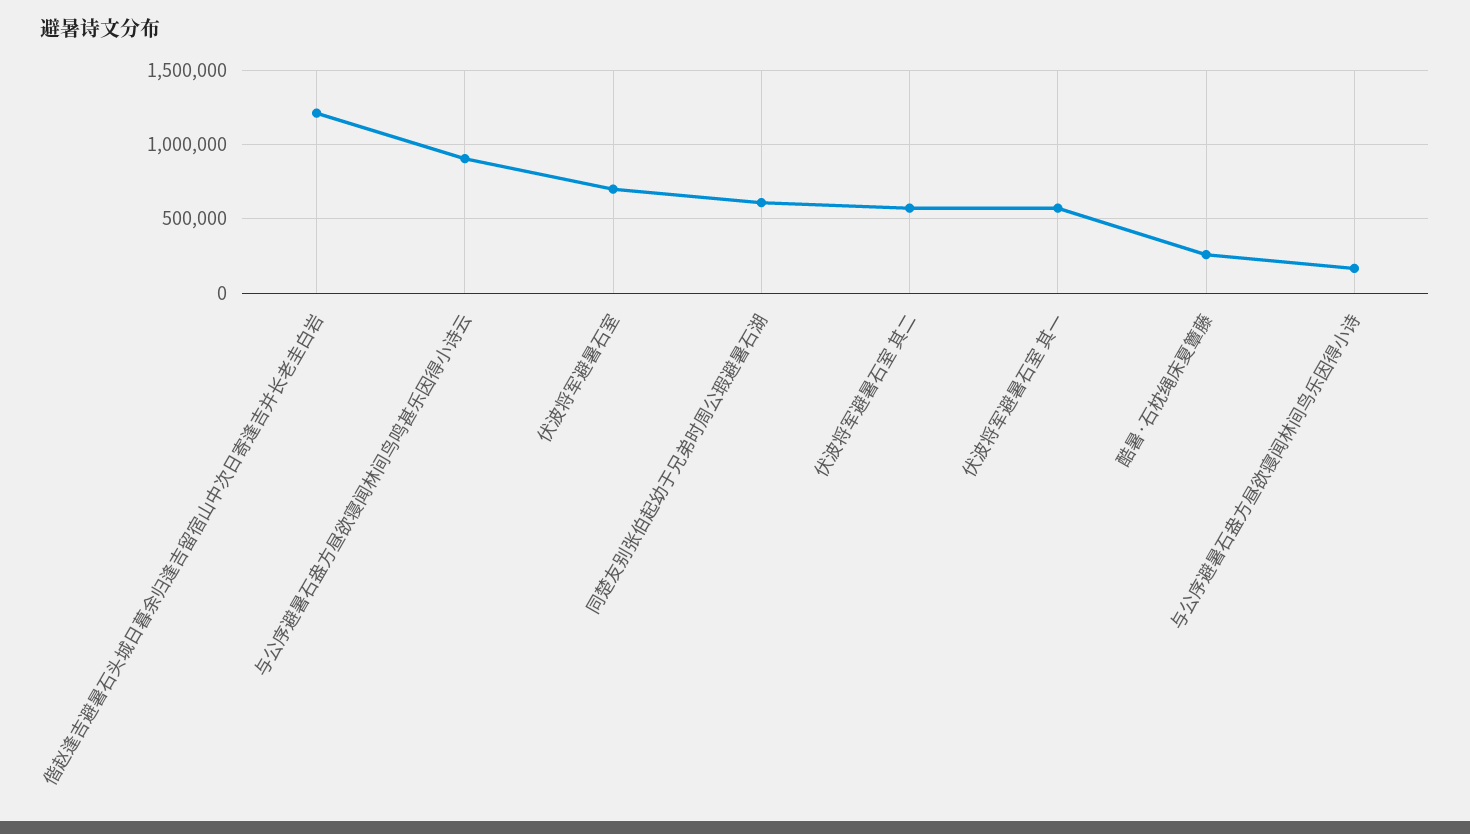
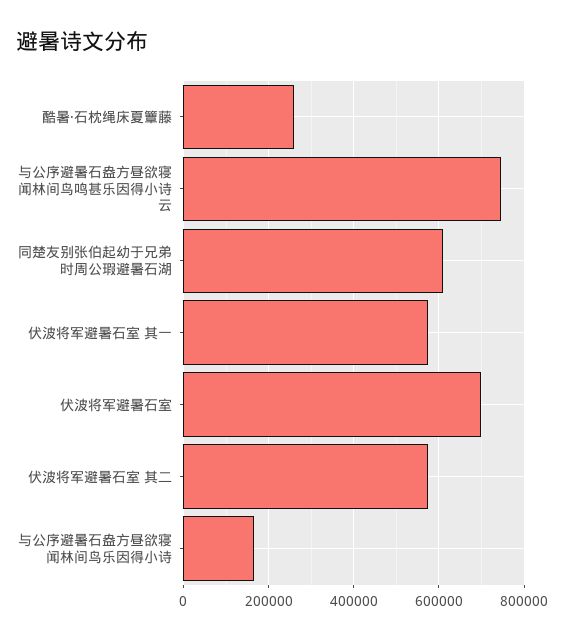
偕赵逢吉避暑石头城日暮余归逢吉留宿山中次日寄逢吉并长老圭白岩: 1200000 -> none
与公序避暑石盎方昼欲寝闻林间鸟鸣甚乐因得小诗云: 900000 -> 740000

